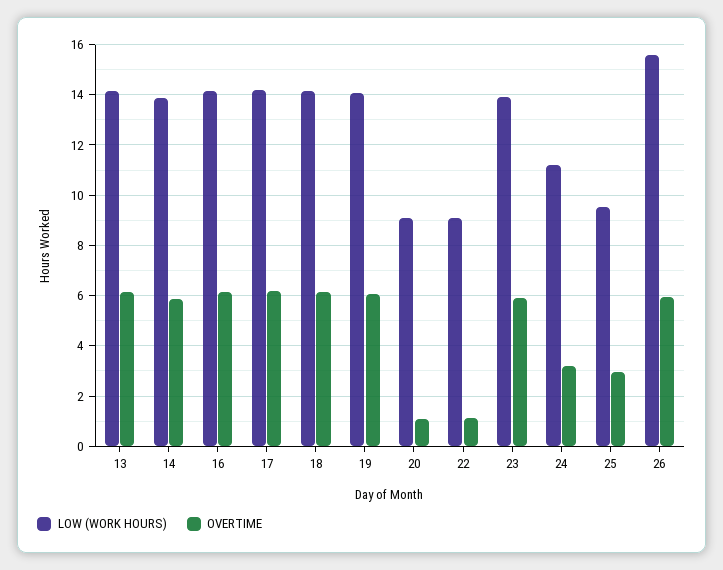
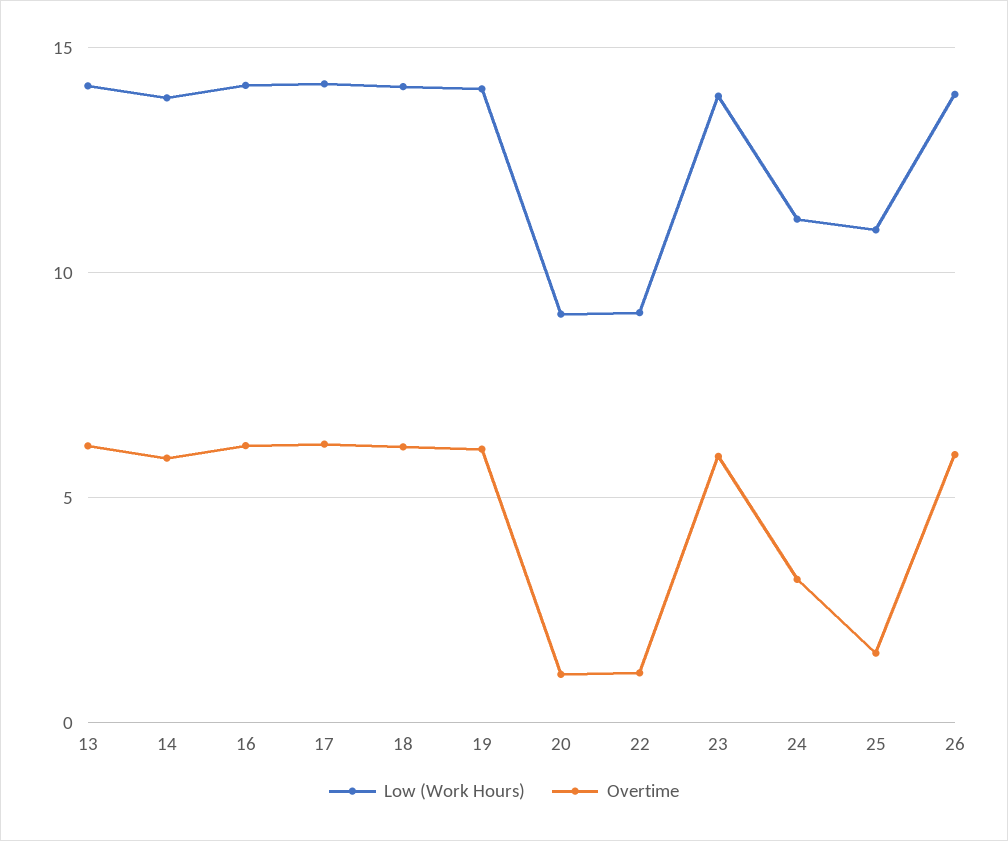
LOW (WORK HOURS), 25: 9.5 -> 11
OVERTIME, 25: 3 -> 1.5
LOW (WORK HOURS), 26: 15.5 -> 14

